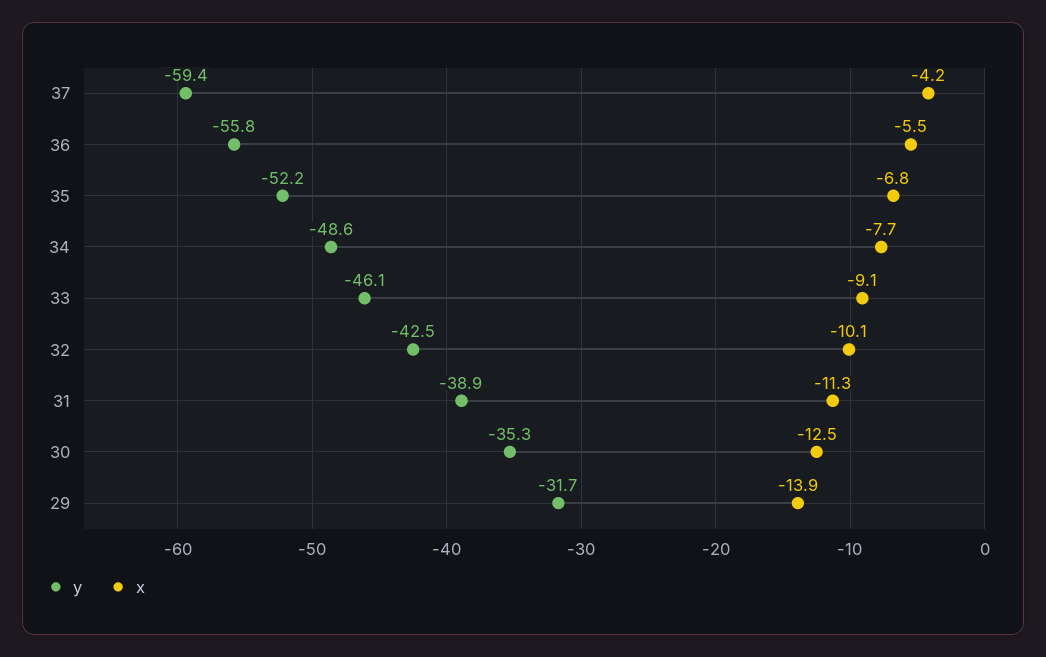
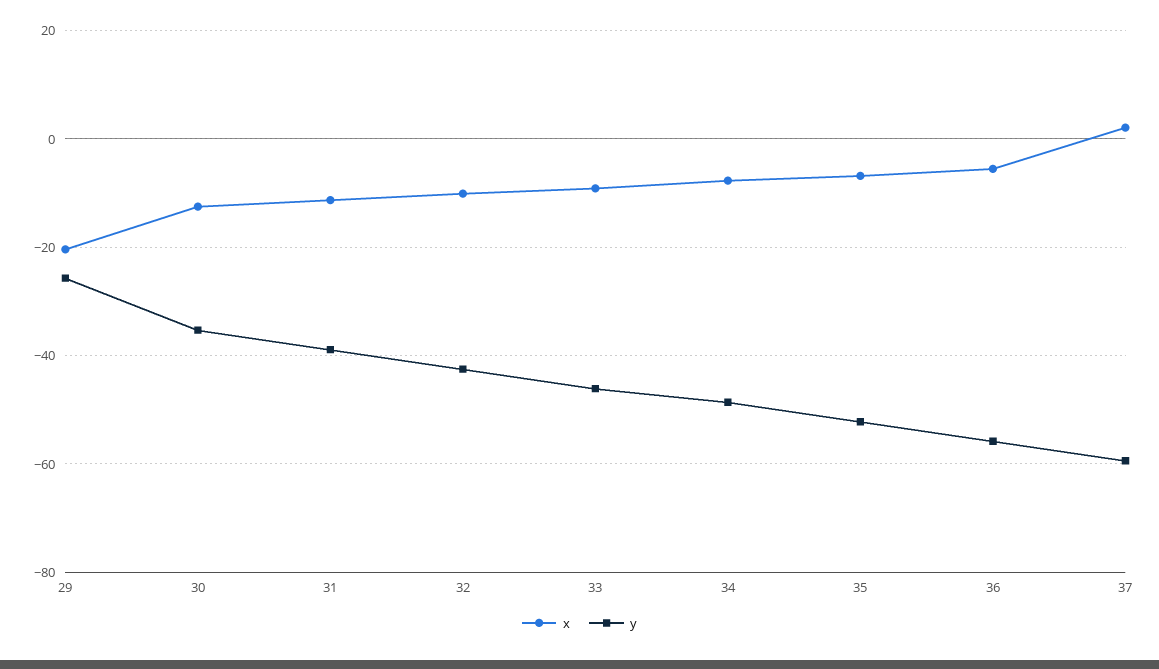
x, 37: -4.2 -> 2
y, 29: -31.7 -> -26
x, 29: -13.9 -> -20

